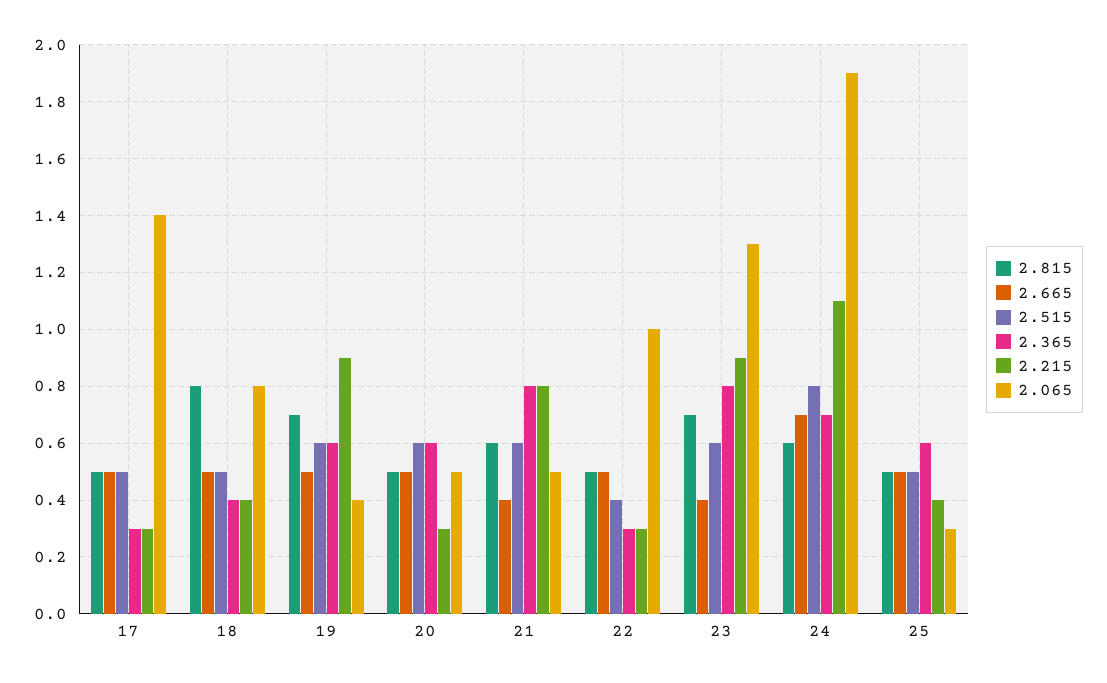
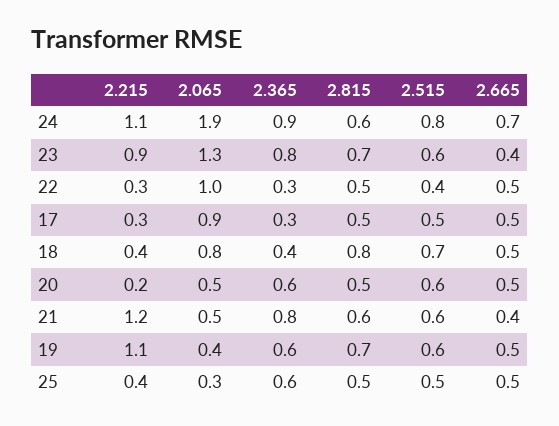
2.065, 17: 1.4 -> 0.9
2.515, 18: 0.5 -> 0.7
2.215, 19: 0.9 -> 1.1
2.215, 20: 0.3 -> 0.2
2.215, 21: 0.8 -> 1.2
2.365, 24: 0.7 -> 0.9

